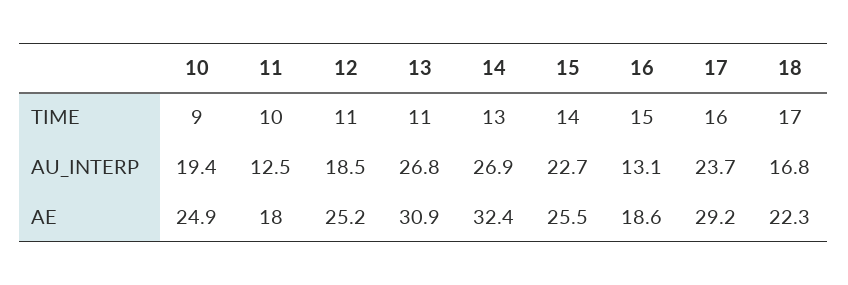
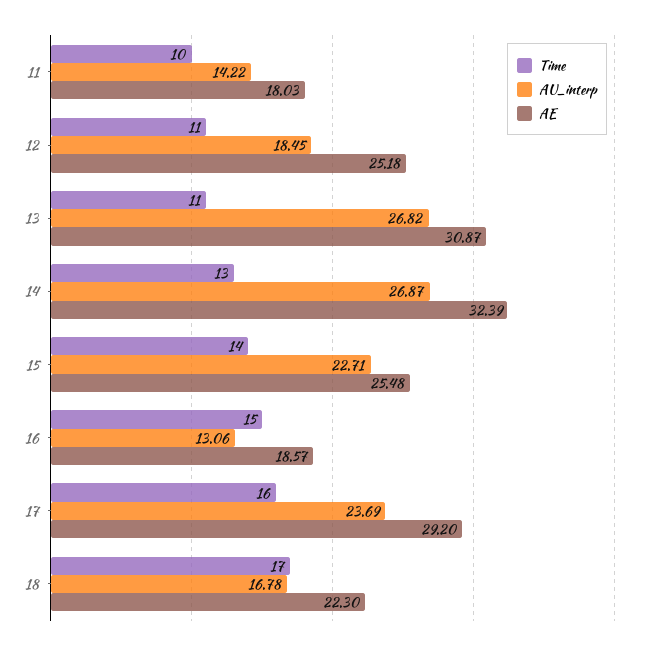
TIME, 10: 9 -> none
AU_INTERP, 10: 19.4 -> none
AU_INTERP, 11: 12.5 -> 14.22
AE, 10: 24.9 -> none

